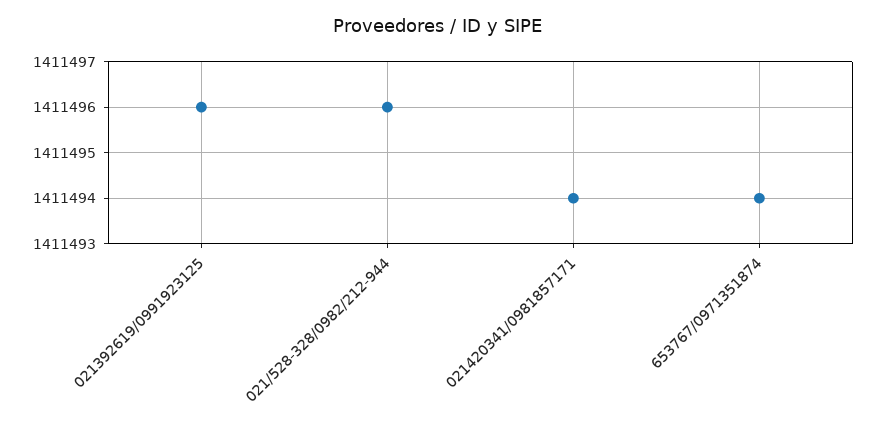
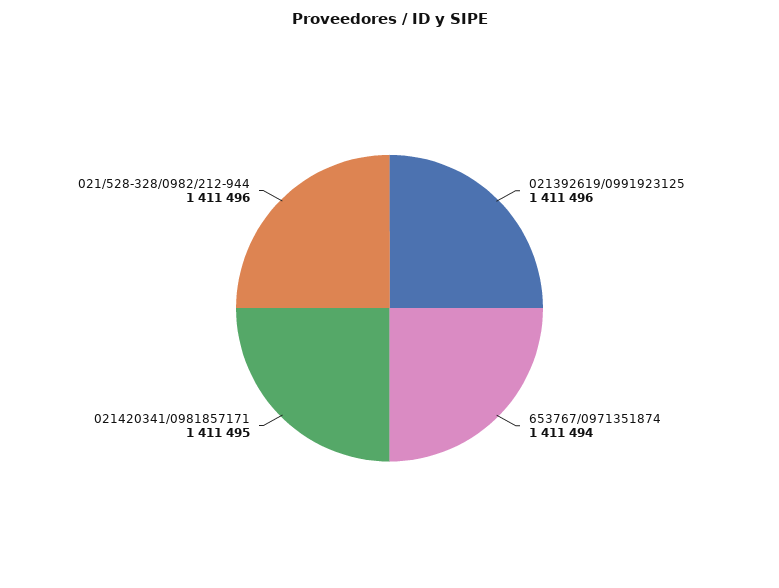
021420341/0981857171: 1411494 -> 1411495

